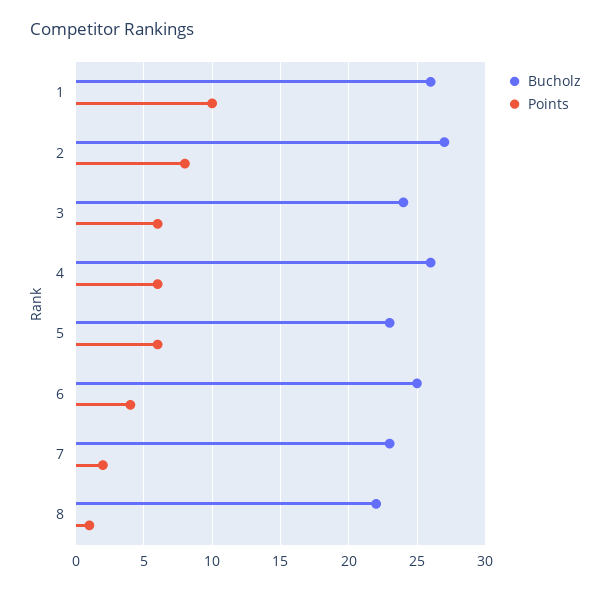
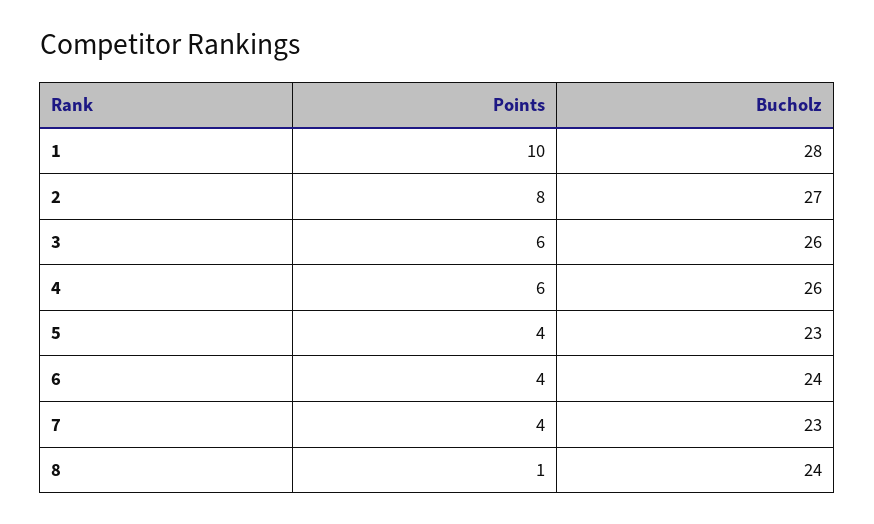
Bucholz, 1: 26 -> 28
Bucholz, 3: 24 -> 26
Points, 5: 6 -> 4
Bucholz, 6: 25 -> 24
Points, 7: 2 -> 4
Bucholz, 8: 22 -> 24

